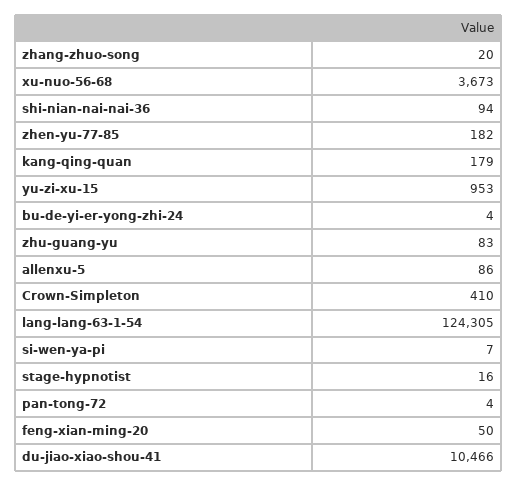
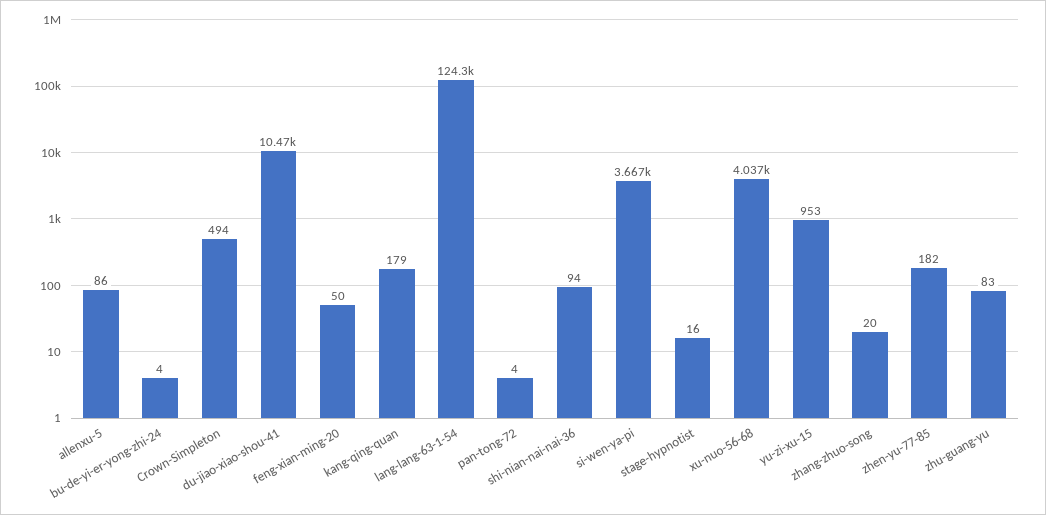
xu-nuo-56-68: 3673 -> 4037
Crown-Simpleton: 410 -> 494
si-wen-ya-pi: 7 -> 3667

